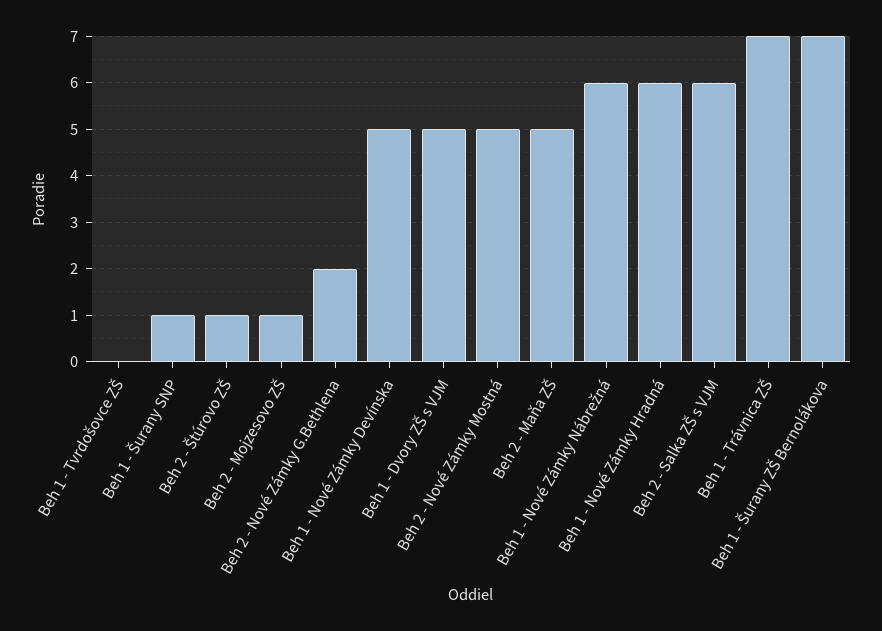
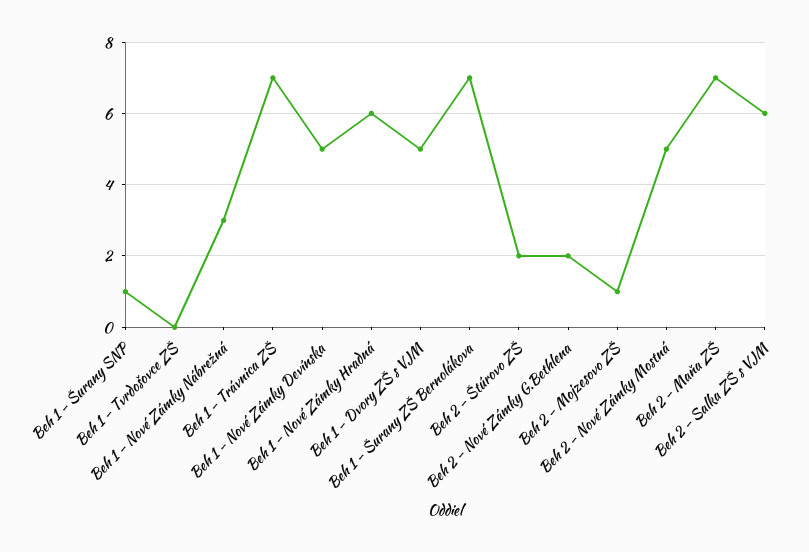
Beh 2 - Štúrovo ZŠ: 1 -> 2
Beh 2 - Maňa ZŠ: 5 -> 7
Beh 1 - Nové Zámky Nábrežná: 6 -> 3

